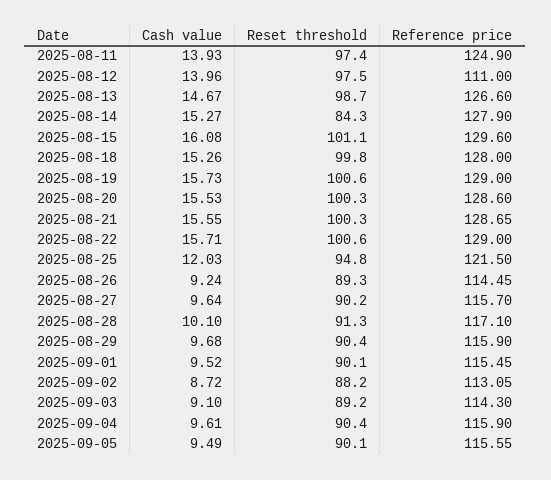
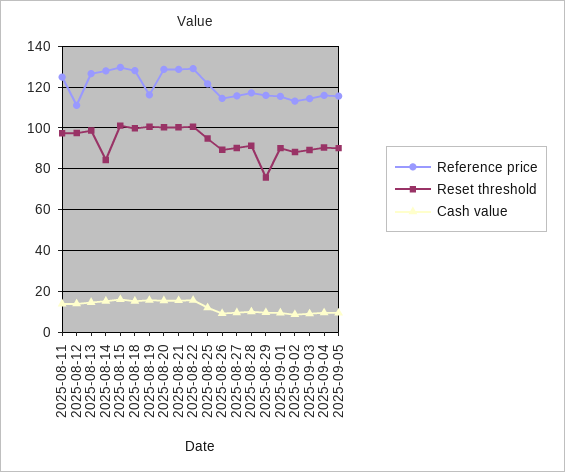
Reference price, 2025-08-19: 129 -> 115
Reset threshold, 2025-08-29: 90.4 -> 75

